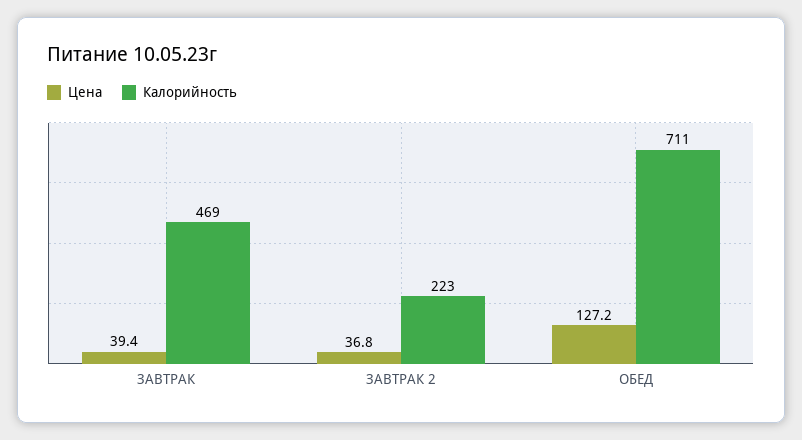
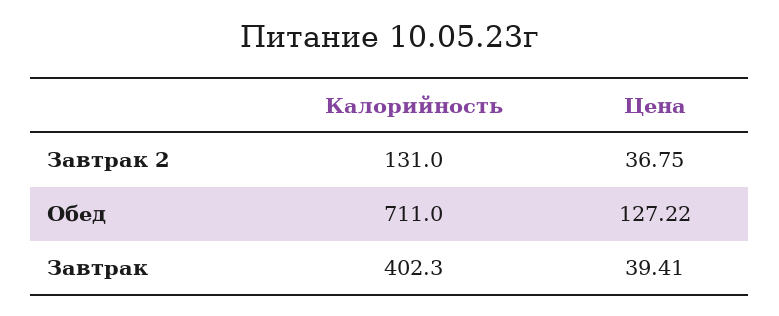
Калорийность, ЗАВТРАК: 469 -> 402.3
Калорийность, ЗАВТРАК 2: 223 -> 131

